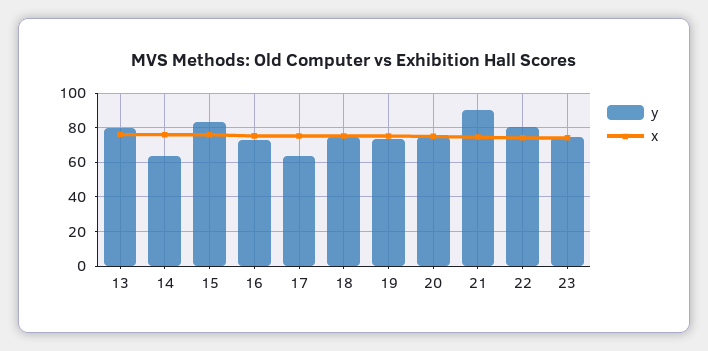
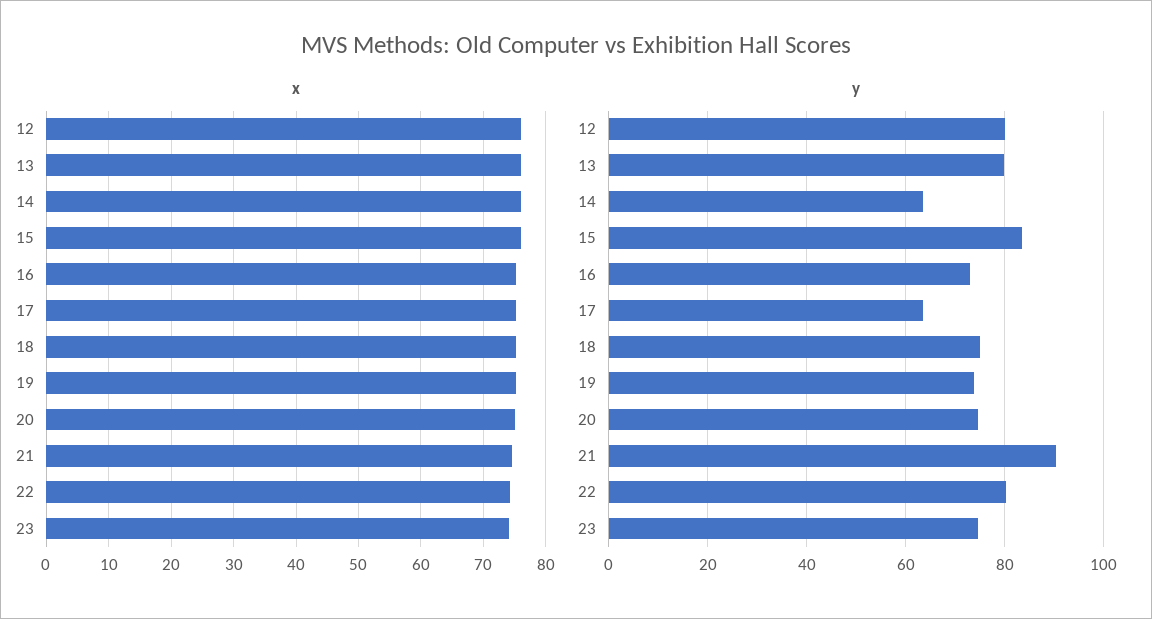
x, 12: none -> 76
y, 12: none -> 80

